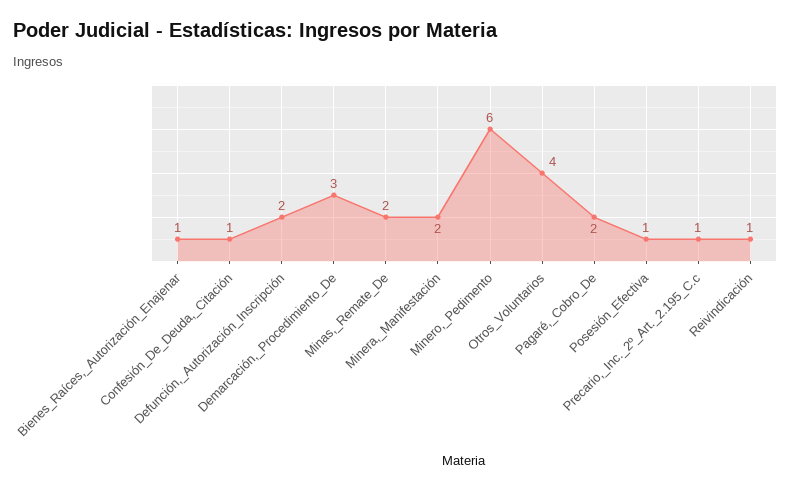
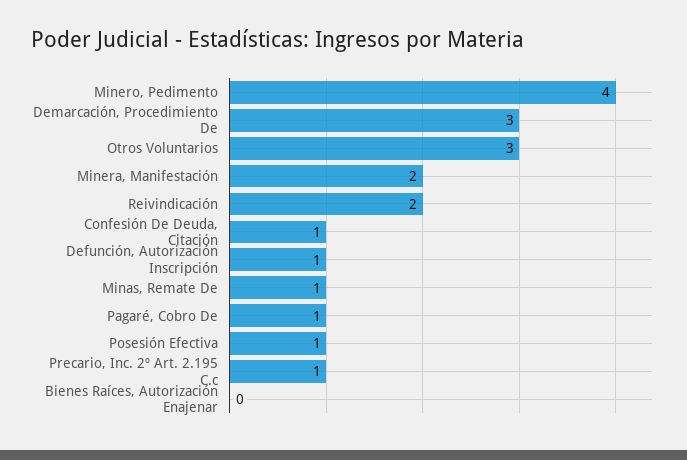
Bienes_Raíces,_Autorización_Enajenar: 1 -> 0
Defunción,_Autorización_Inscripción: 2 -> 1
Minas,_Remate_De: 2 -> 1
Minero,_Pedimento: 6 -> 4
Otros_Voluntarios: 4 -> 3
Pagaré,_Cobro_De: 2 -> 1
Reivindicación: 1 -> 2

